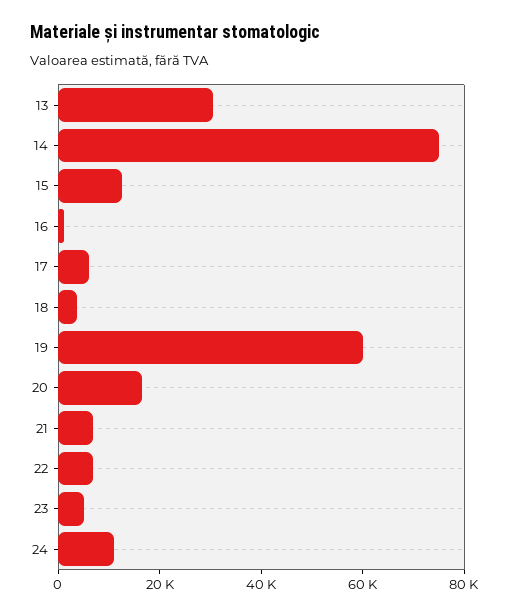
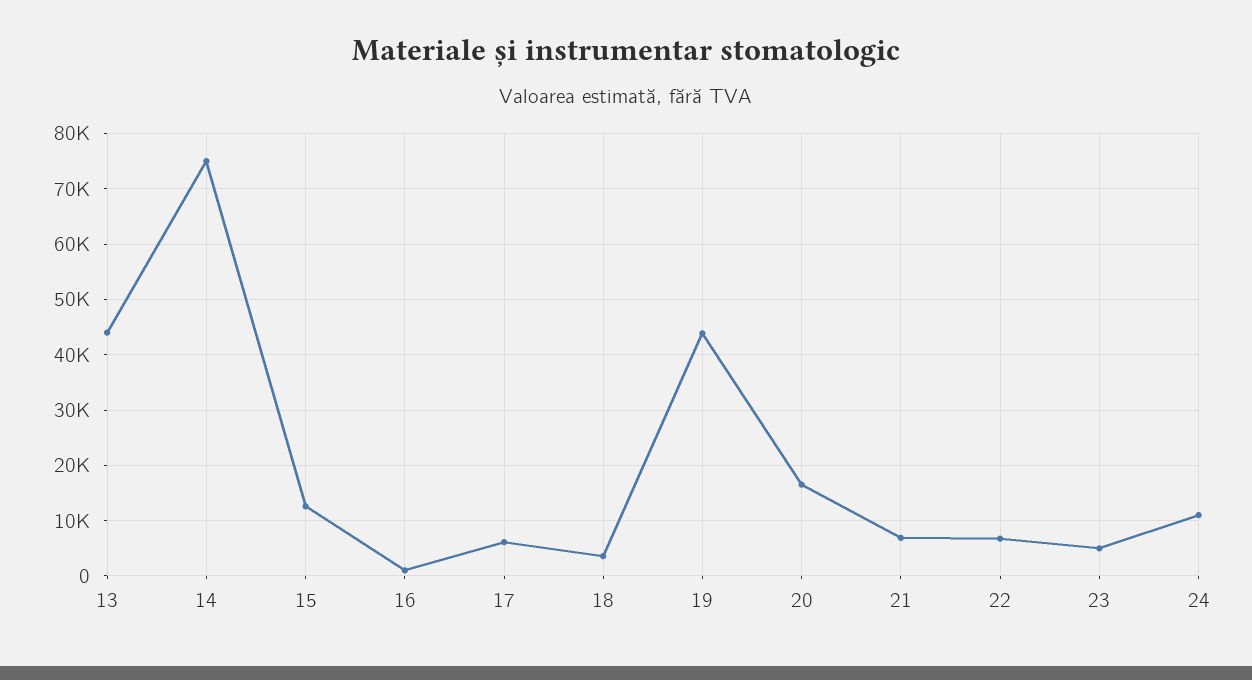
13: 30000 -> 44000
19: 60000 -> 44000

